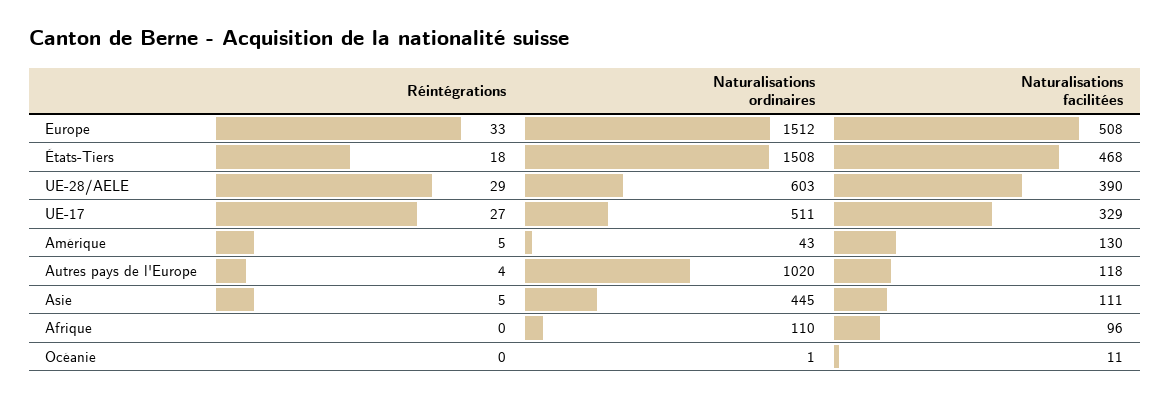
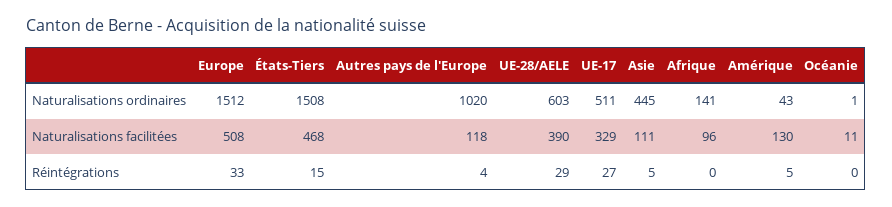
Réintégrations, États-Tiers: 18 -> 15
Naturalisations ordinaires, Afrique: 110 -> 141

